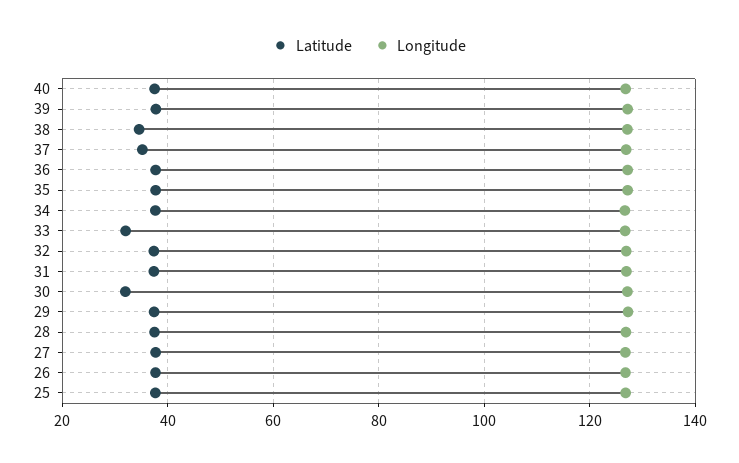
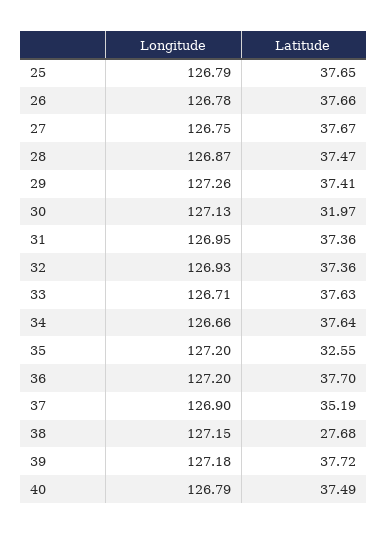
Latitude, 38: 34 -> 27.68
Latitude, 35: 38 -> 32.55
Latitude, 33: 32 -> 37.63

